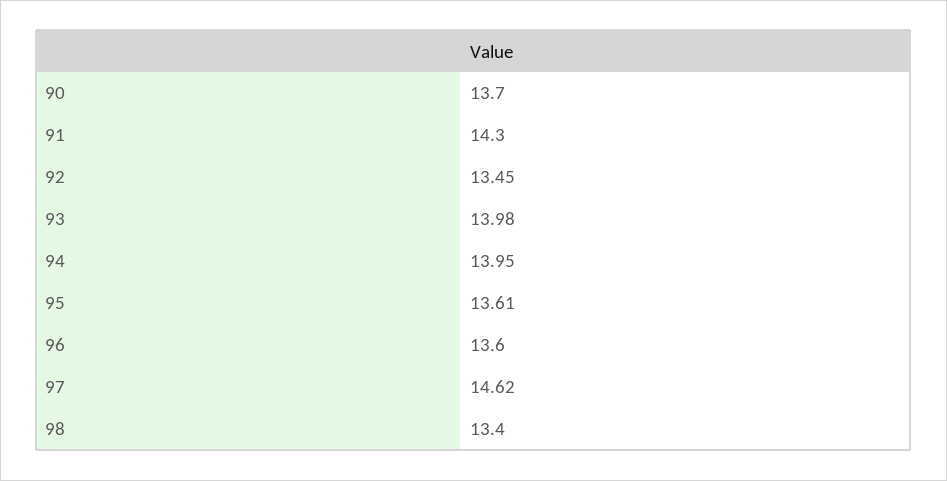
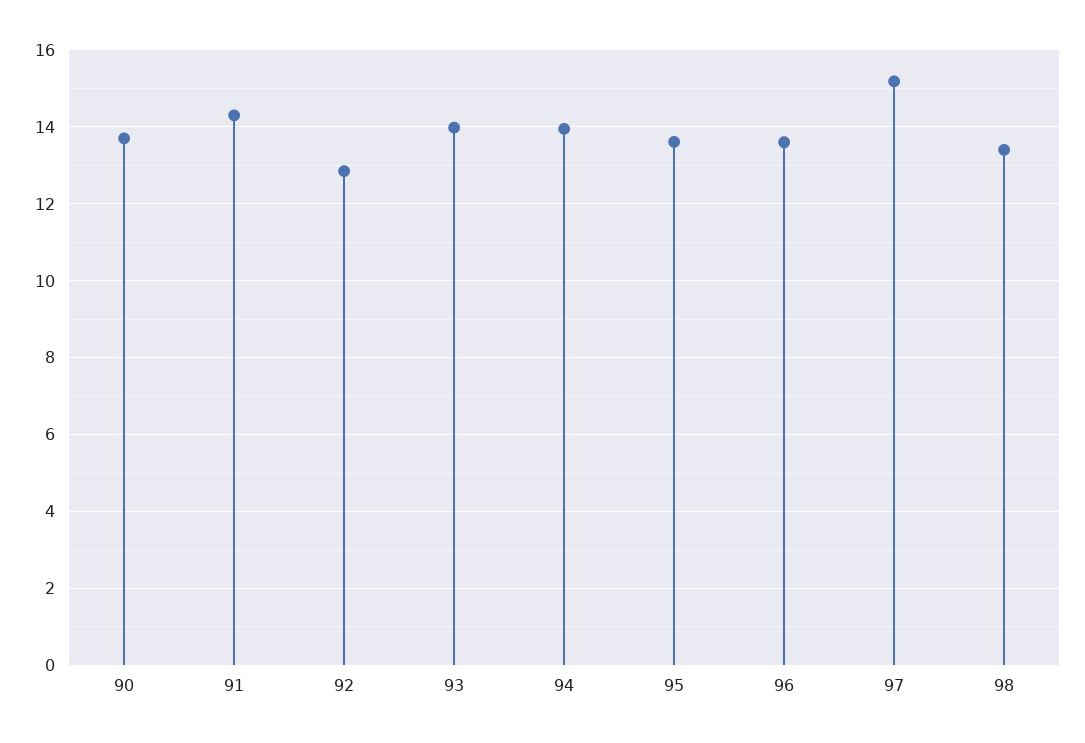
92: 13.45 -> 12.8
97: 14.62 -> 15.2

